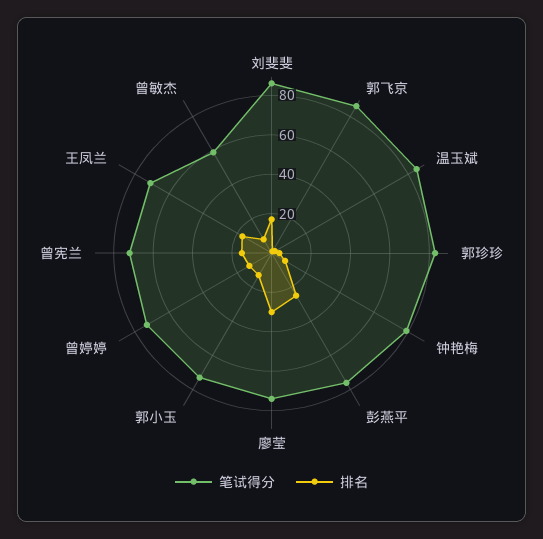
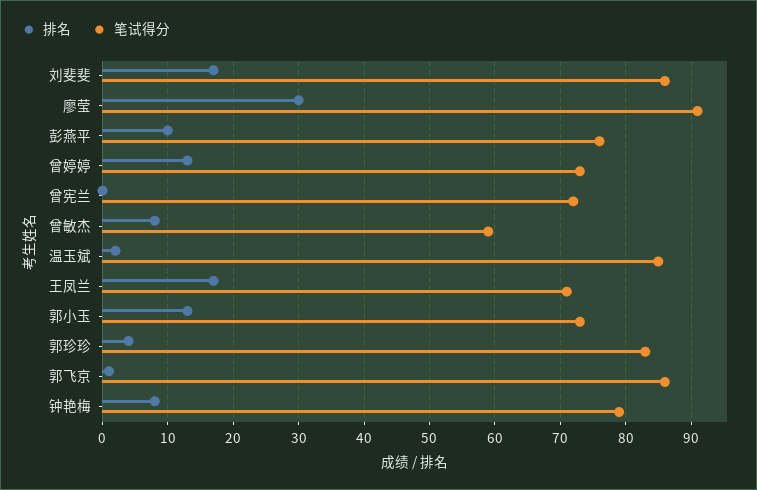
排名, 彭燕平: 25 -> 10
笔试得分, 廖莹: 75 -> 91
排名, 曾宪兰: 15 -> 0

